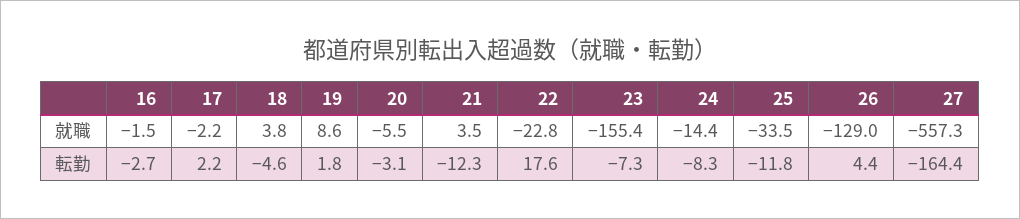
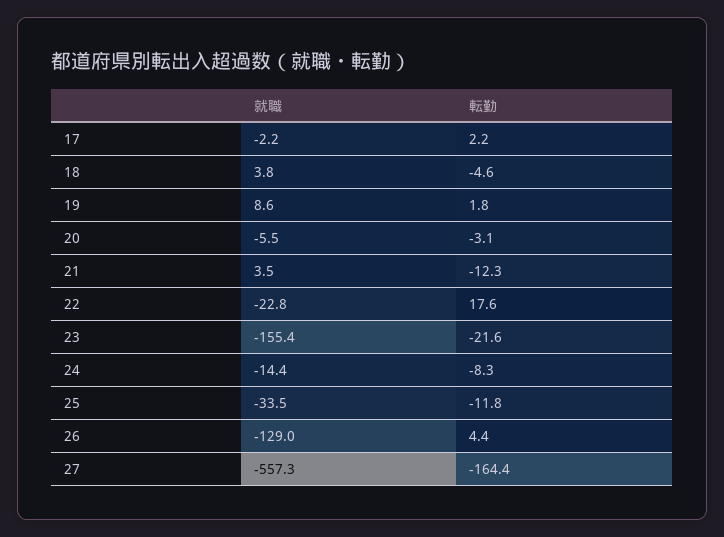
16, 就職: -1.5 -> none
16, 転勤: -2.7 -> none
23, 転勤: -7.3 -> -21.6

